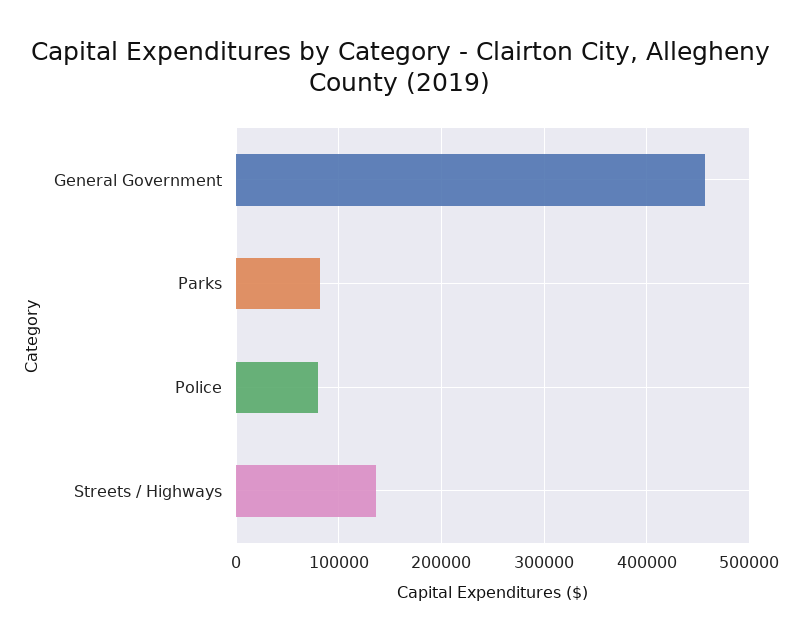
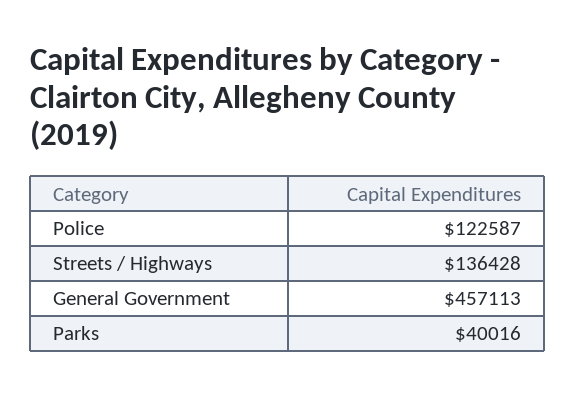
Parks: 80000 -> 40016
Police: 80000 -> 122587

